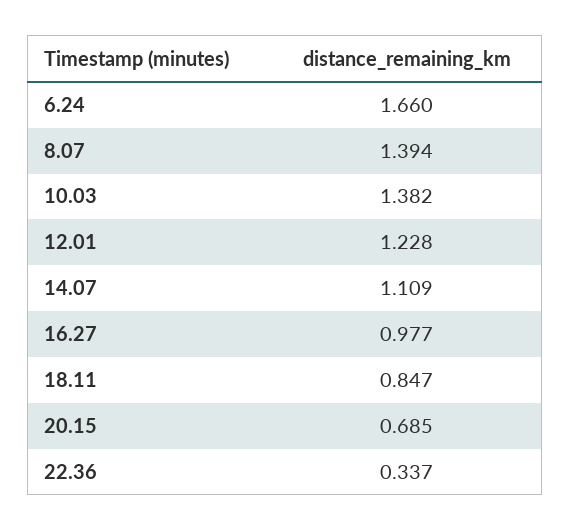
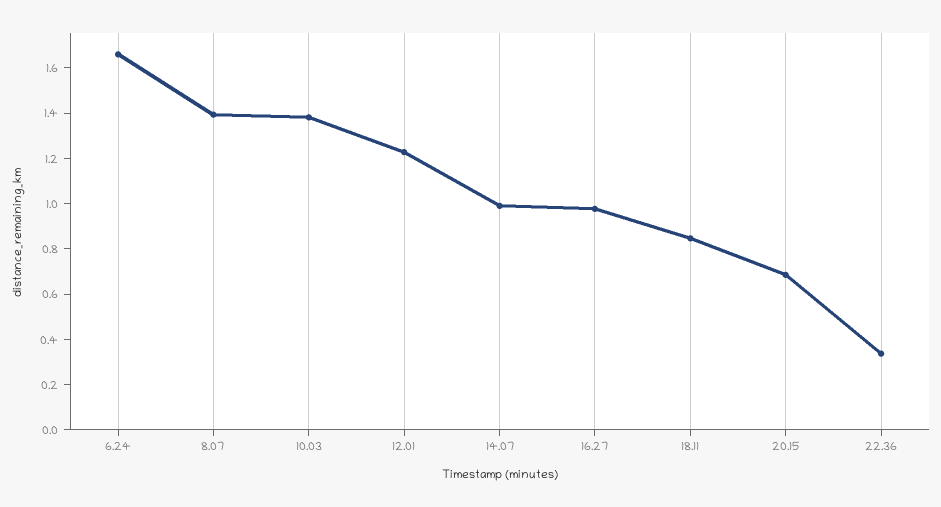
14.07: 1.109 -> 1

